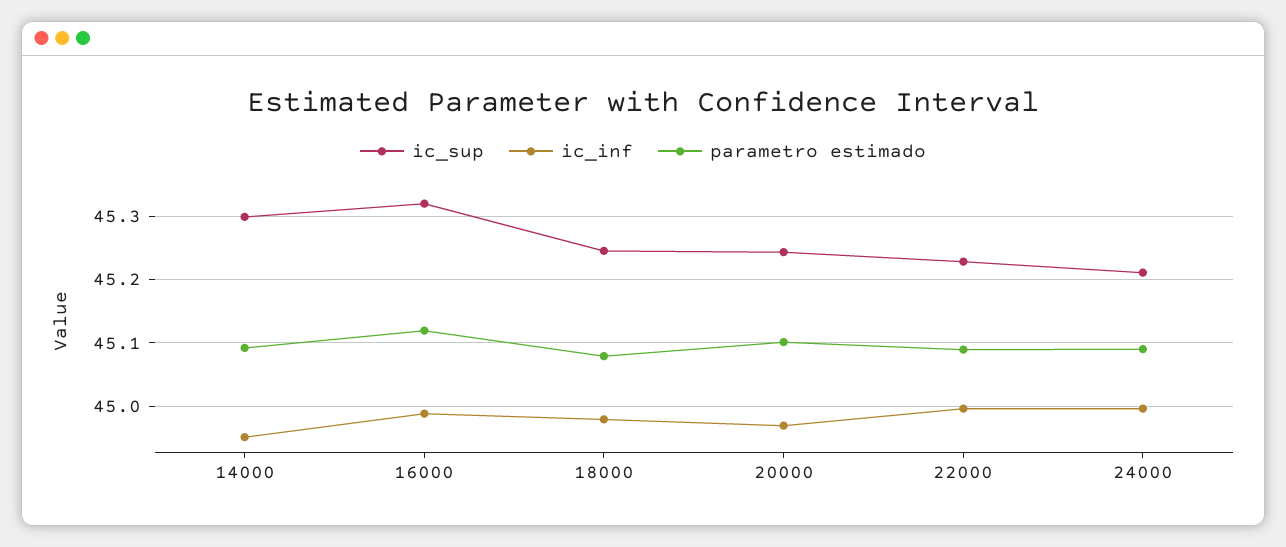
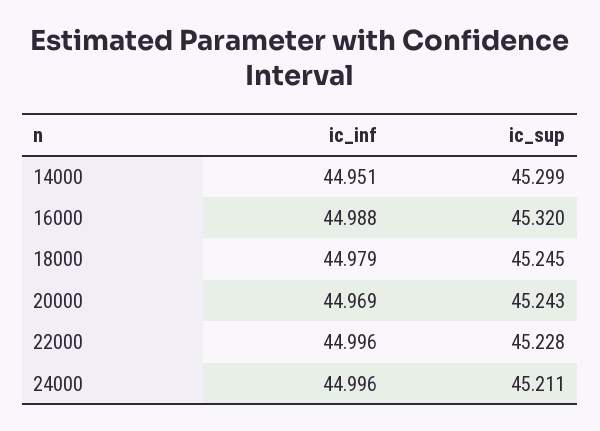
parametro estimado, 14000: 45.09 -> none
parametro estimado, 16000: 45.12 -> none
parametro estimado, 18000: 45.08 -> none
parametro estimado, 20000: 45.1 -> none
parametro estimado, 22000: 45.09 -> none
parametro estimado, 24000: 45.09 -> none

